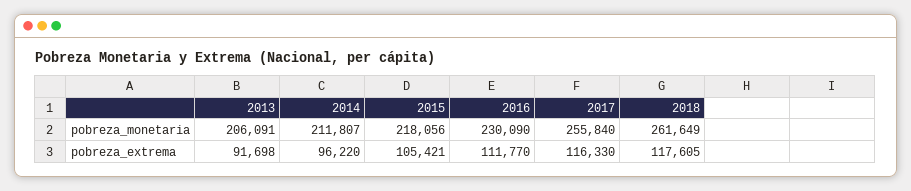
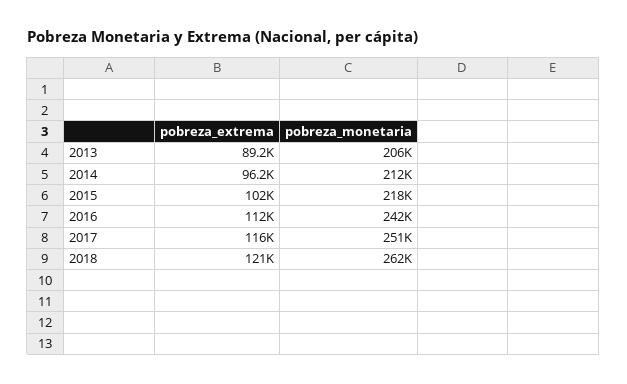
2016, pobreza_monetaria: 230090 -> 242000
2017, pobreza_monetaria: 255840 -> 251000
2013, pobreza_extrema: 91698 -> 89200
2015, pobreza_extrema: 105421 -> 102000
2018, pobreza_extrema: 117605 -> 121000

